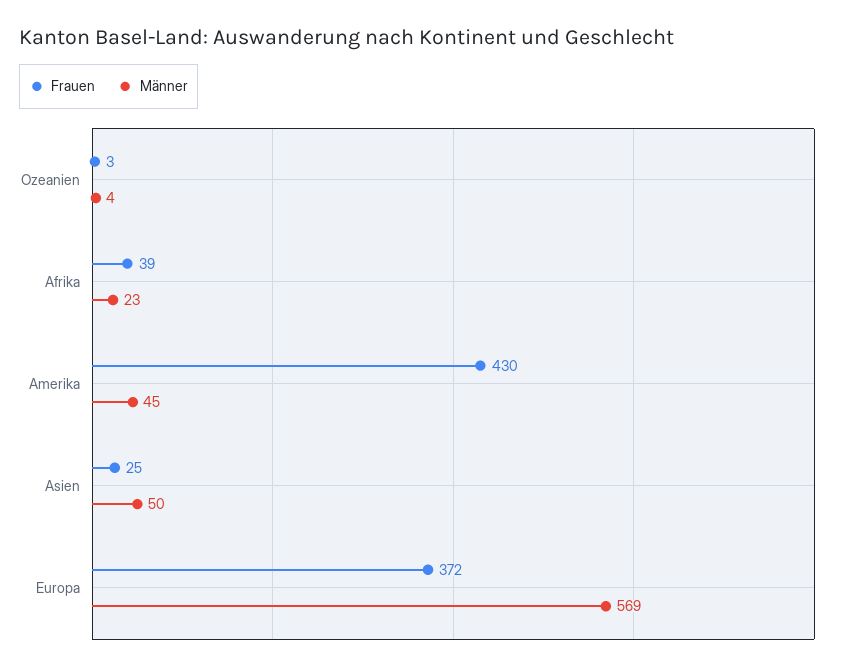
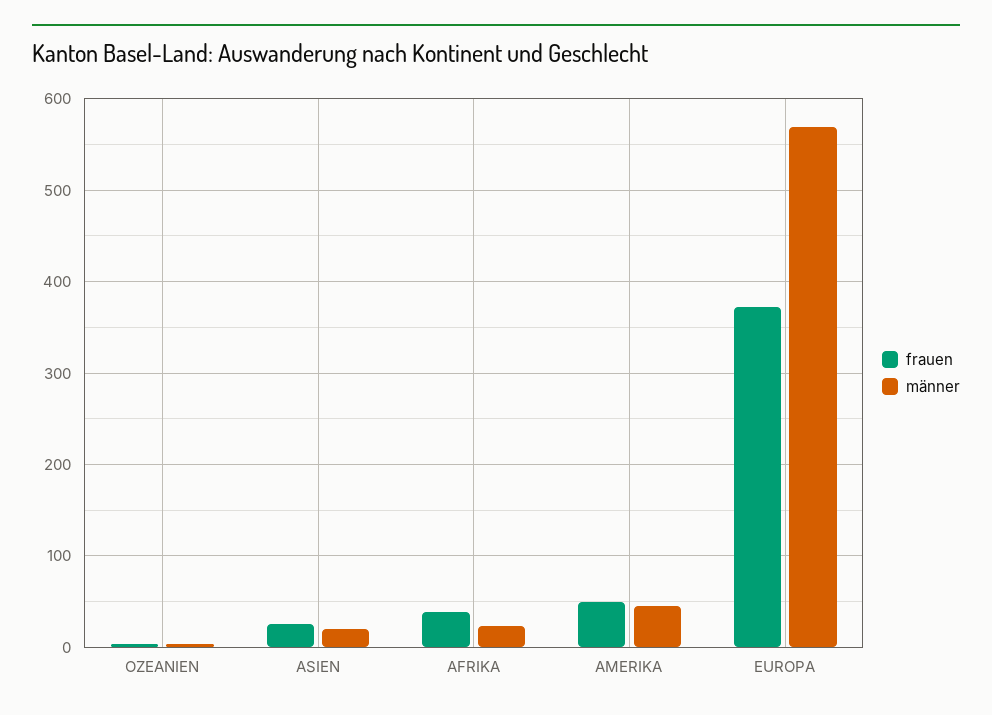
Frauen, Amerika: 430 -> 50
Männer, Asien: 50 -> 20

